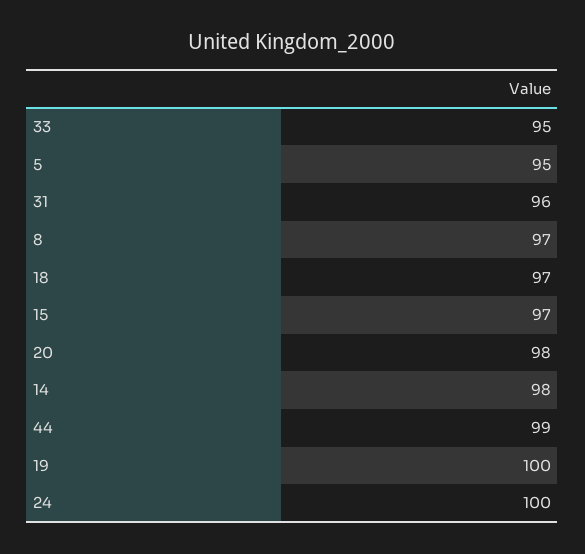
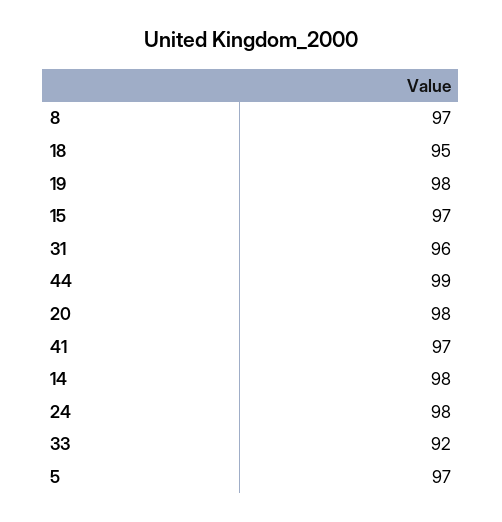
33: 95 -> 92
5: 95 -> 97
18: 97 -> 95
19: 100 -> 98
24: 100 -> 98
41: none -> 97

